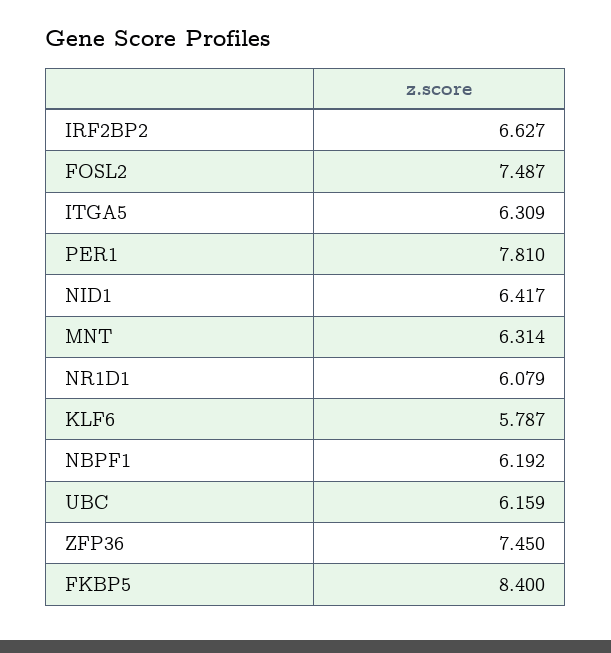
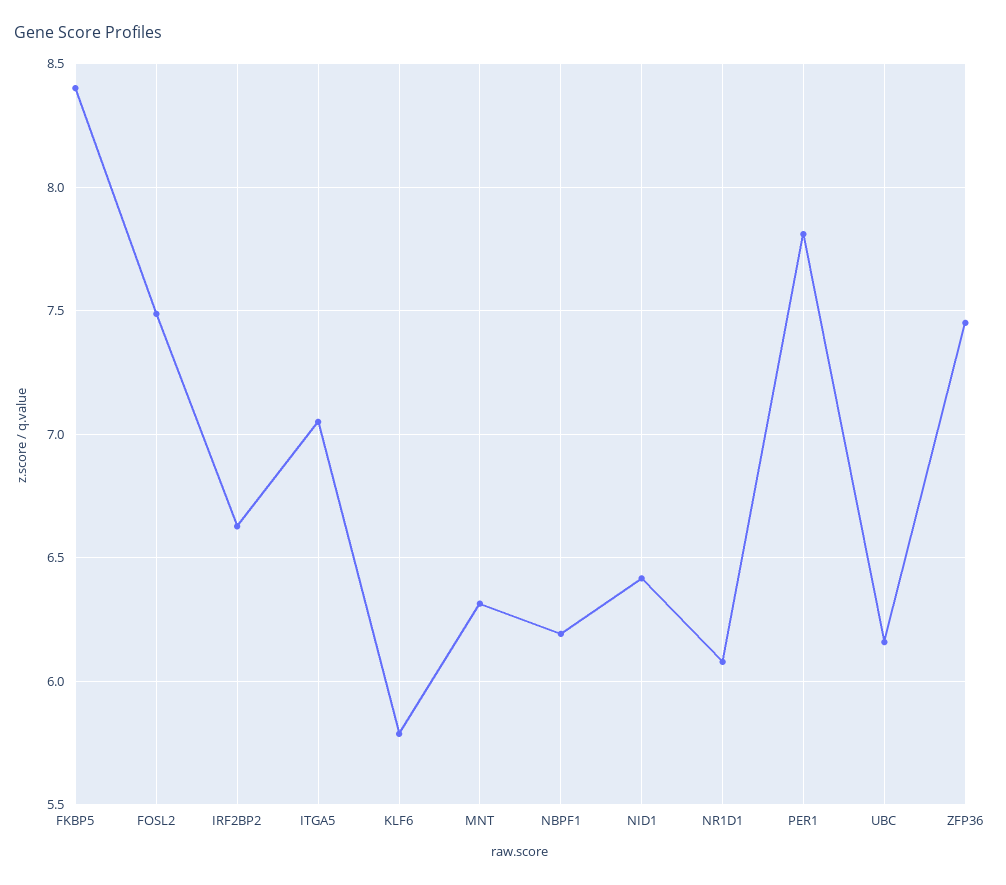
ITGA5: 6.309 -> 7.05

